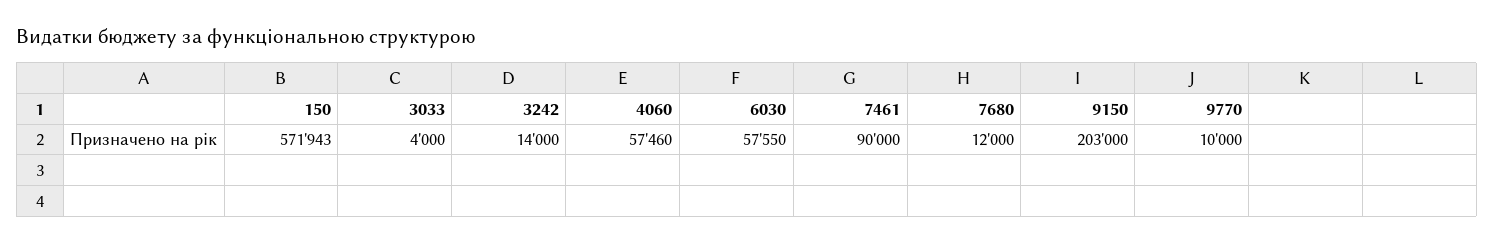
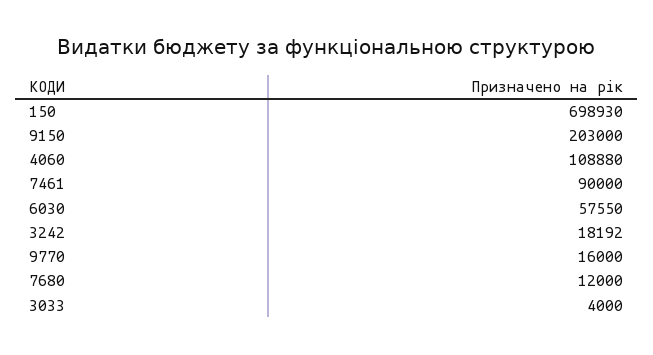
150: 571943 -> 698930
3242: 14000 -> 18192
4060: 57460 -> 108880
9770: 10000 -> 16000

